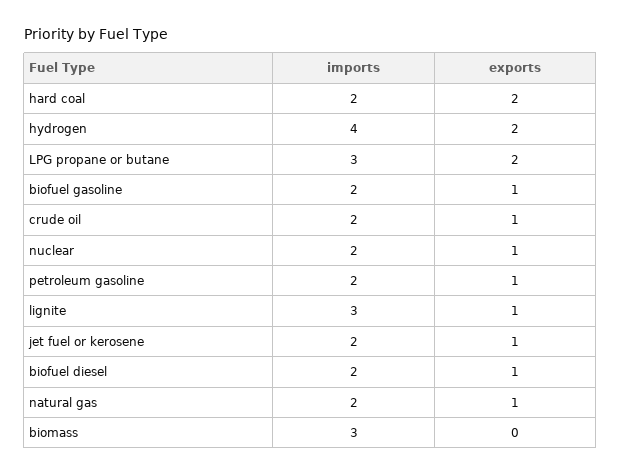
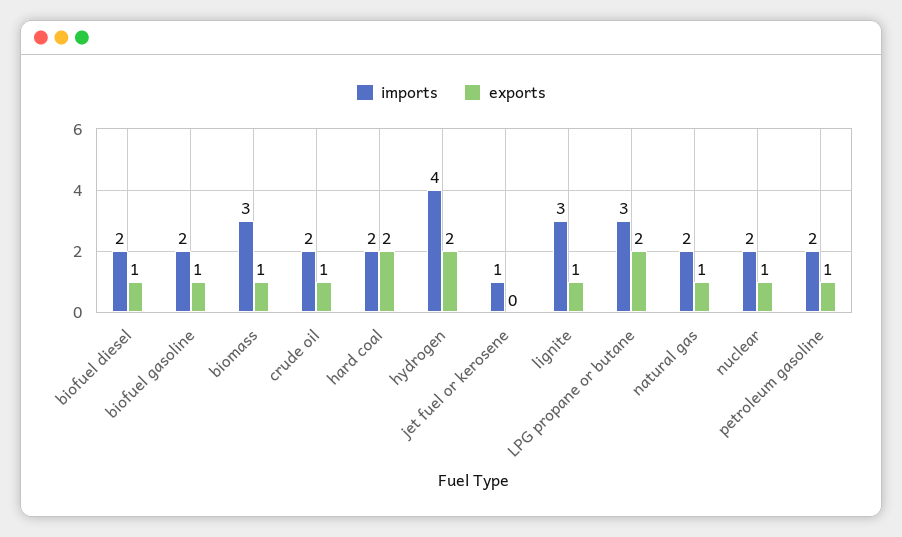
imports, jet fuel or kerosene: 2 -> 1
exports, jet fuel or kerosene: 1 -> 0
exports, biomass: 0 -> 1

